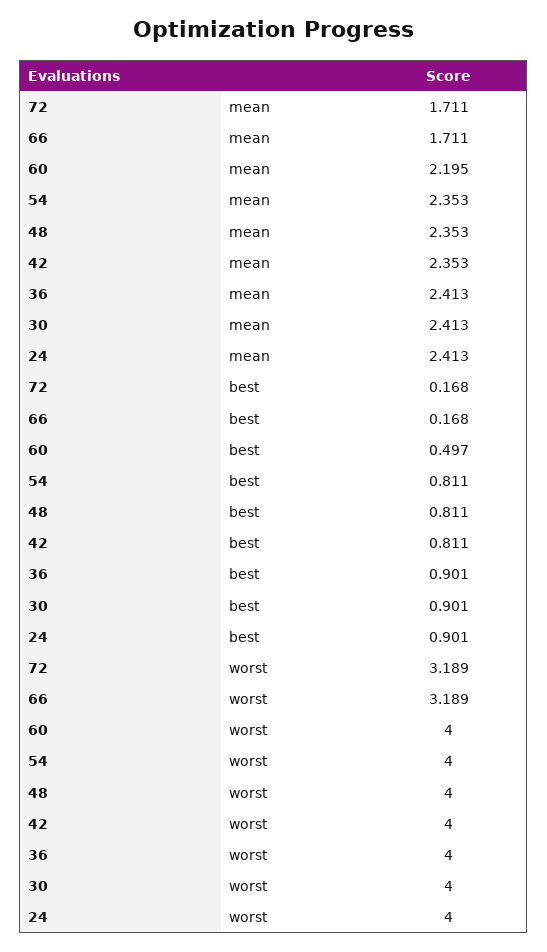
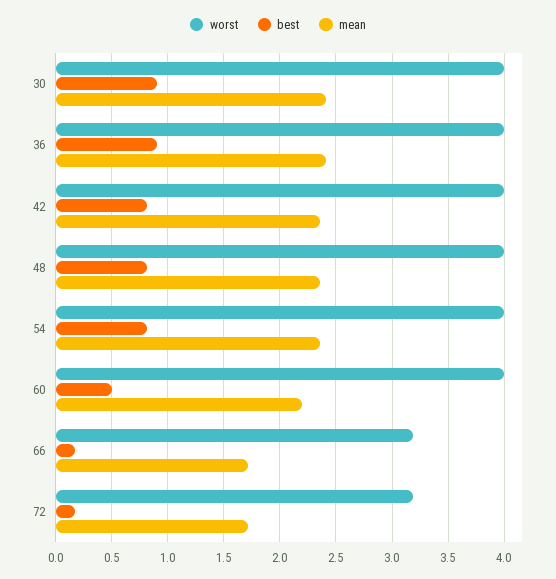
mean, 24: 2.413 -> none
best, 24: 0.901 -> none
worst, 24: 4 -> none

